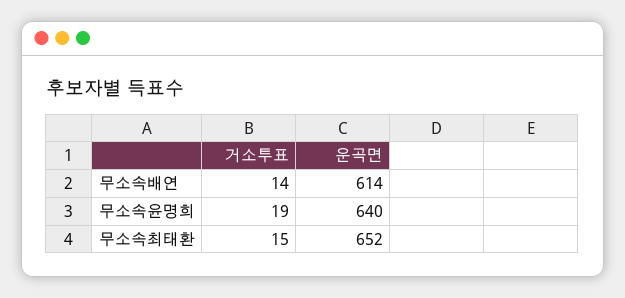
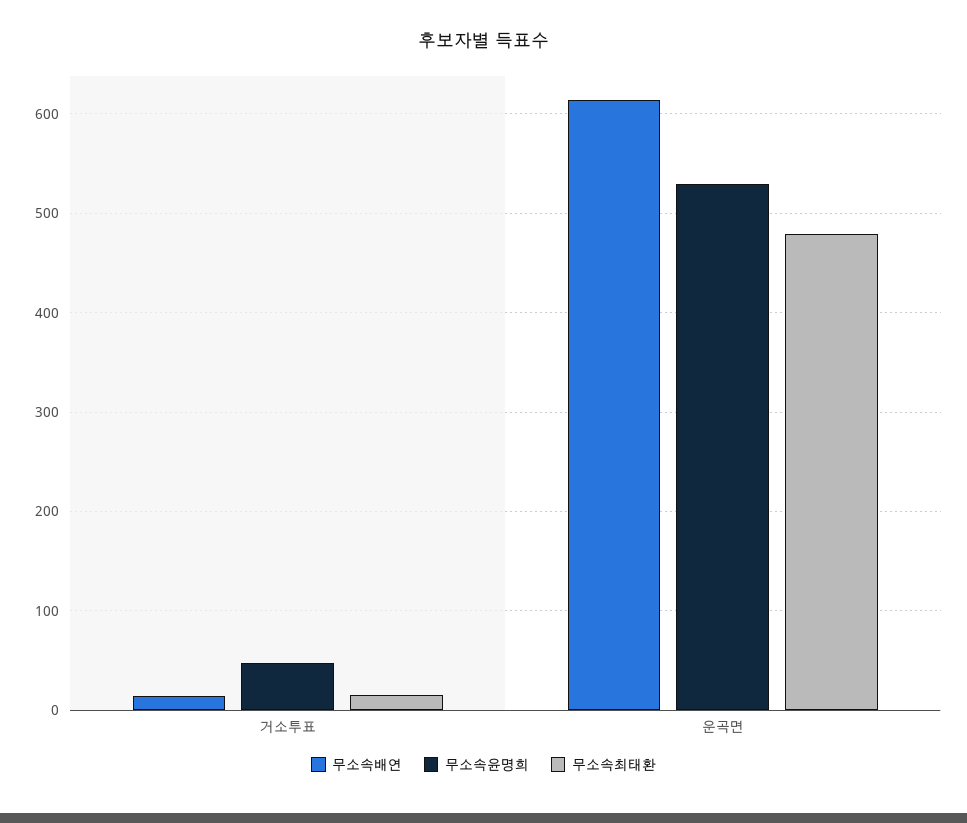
무소속윤명희, 거소투표: 19 -> 50
무소속윤명희, 운곡면: 640 -> 530
무소속최태환, 운곡면: 652 -> 480

